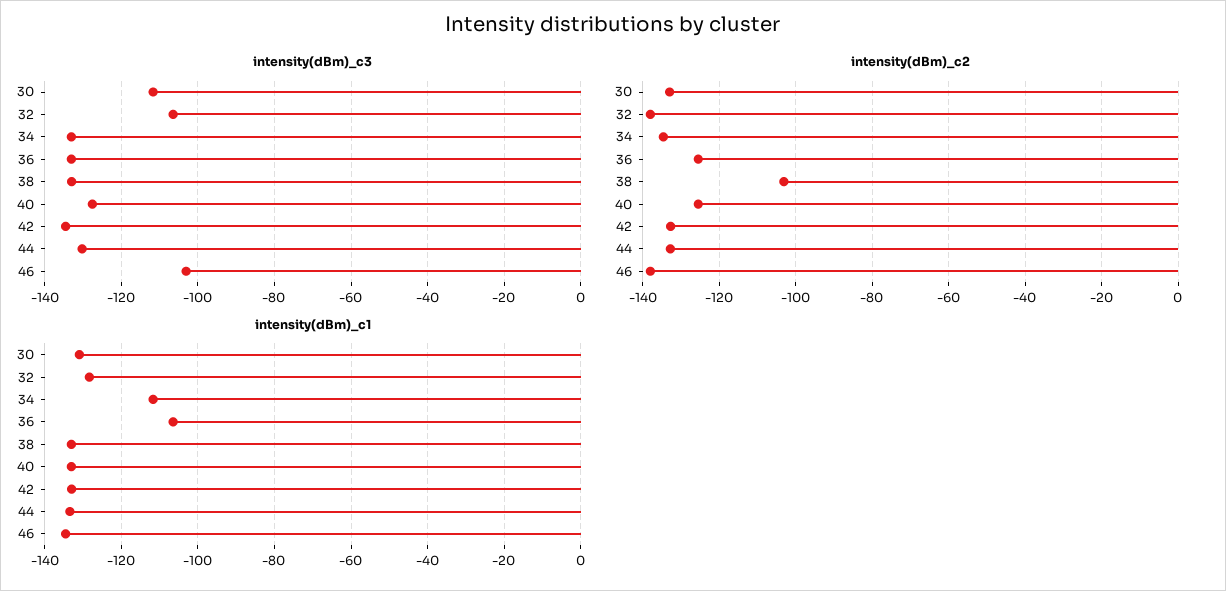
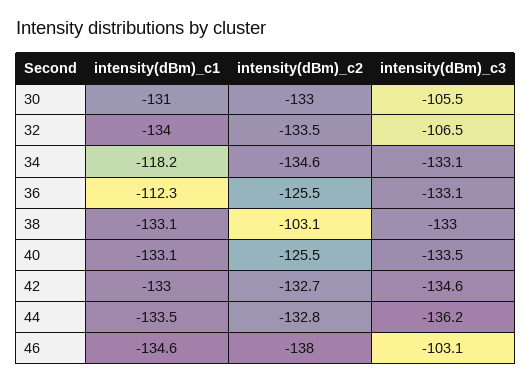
intensity(dBm)_c3, 30: -112 -> -105.5
intensity(dBm)_c3, 40: -128 -> -133.5
intensity(dBm)_c3, 44: -130 -> -136.2
intensity(dBm)_c2, 32: -138 -> -133.5
intensity(dBm)_c1, 32: -128 -> -134
intensity(dBm)_c1, 34: -112 -> -118.2
intensity(dBm)_c1, 36: -106 -> -112.3

